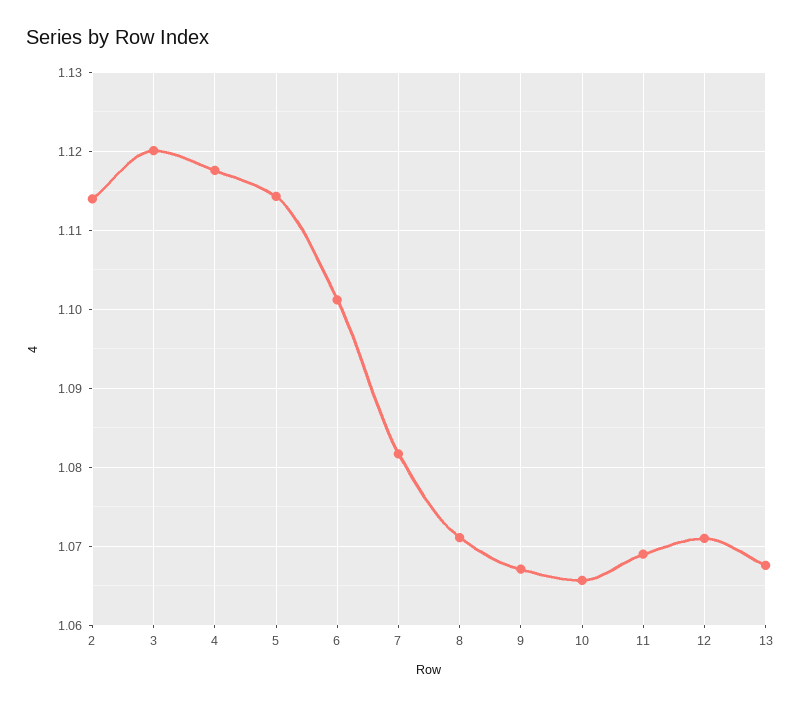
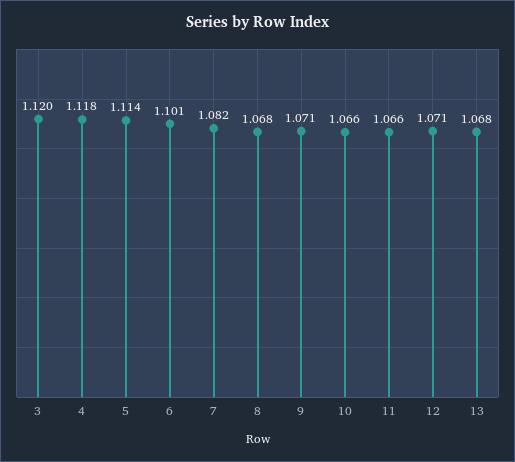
2: 1.114 -> none
8: 1.071 -> 1.068
9: 1.067 -> 1.071
11: 1.069 -> 1.066

